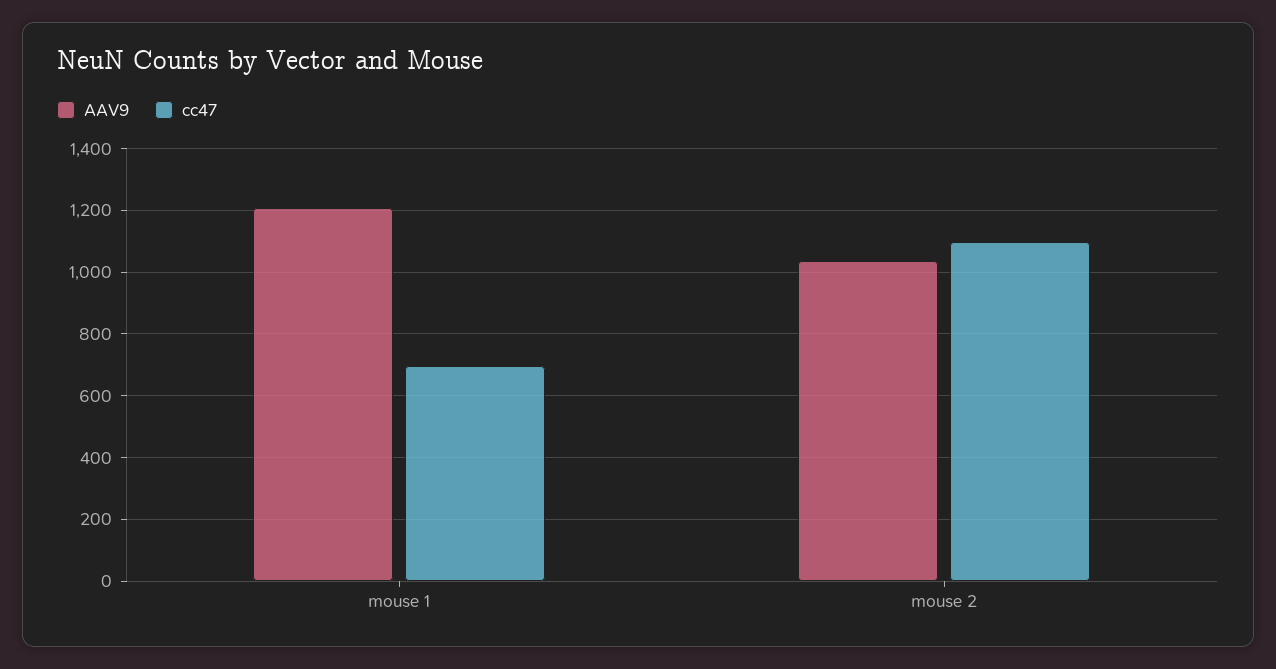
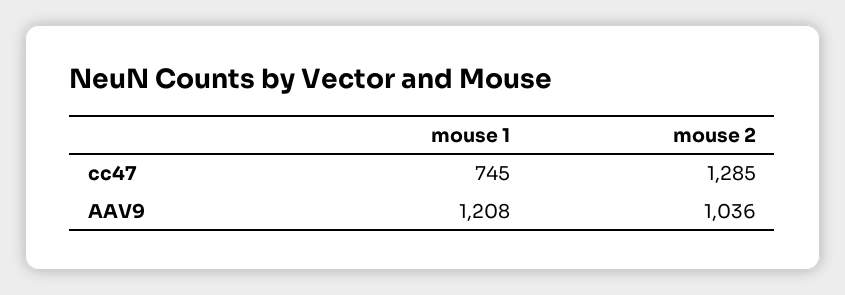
cc47, mouse 1: 700 -> 745
cc47, mouse 2: 1100 -> 1285

